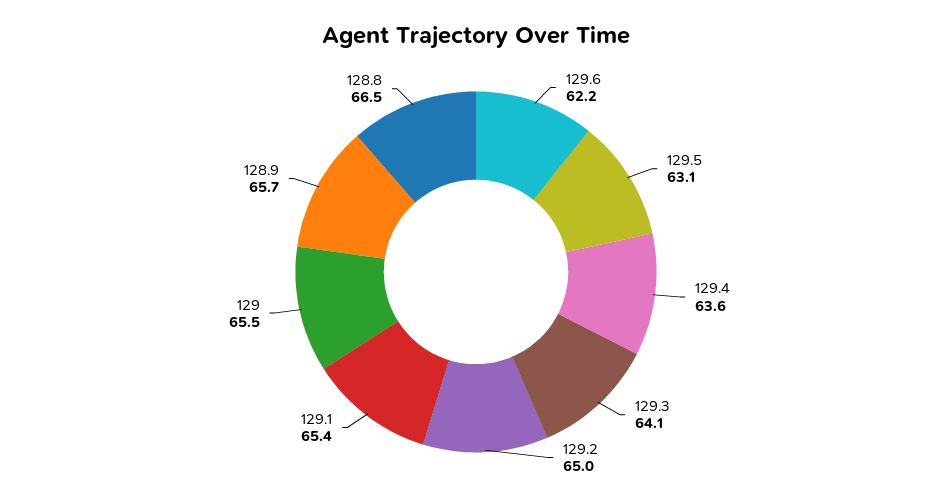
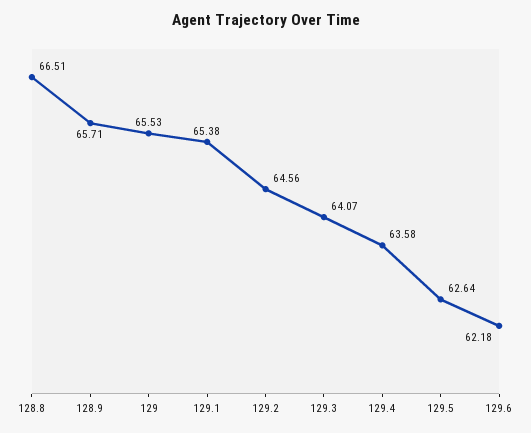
129.5: 63.1 -> 62.64
129.2: 65 -> 64.56

